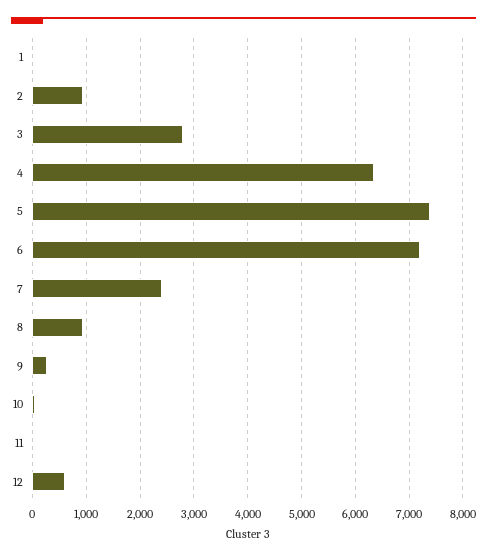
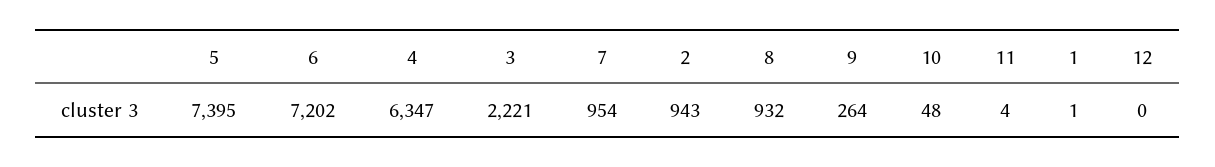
3: 2800 -> 2221
7: 2400 -> 954
12: 600 -> 0

